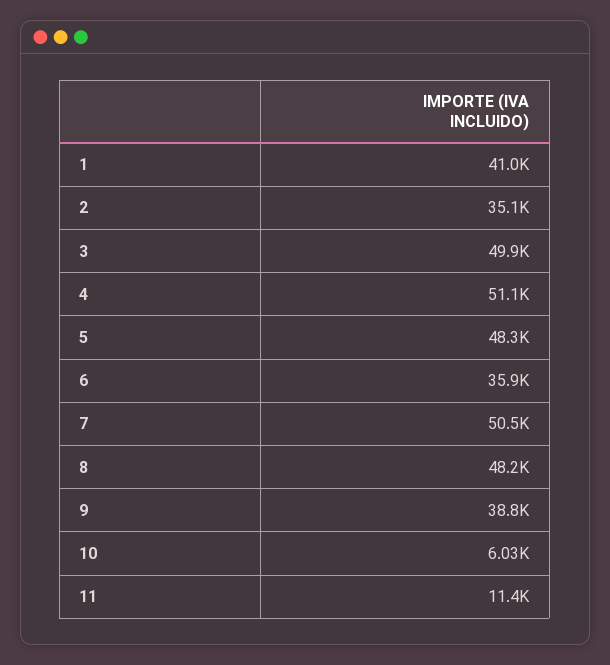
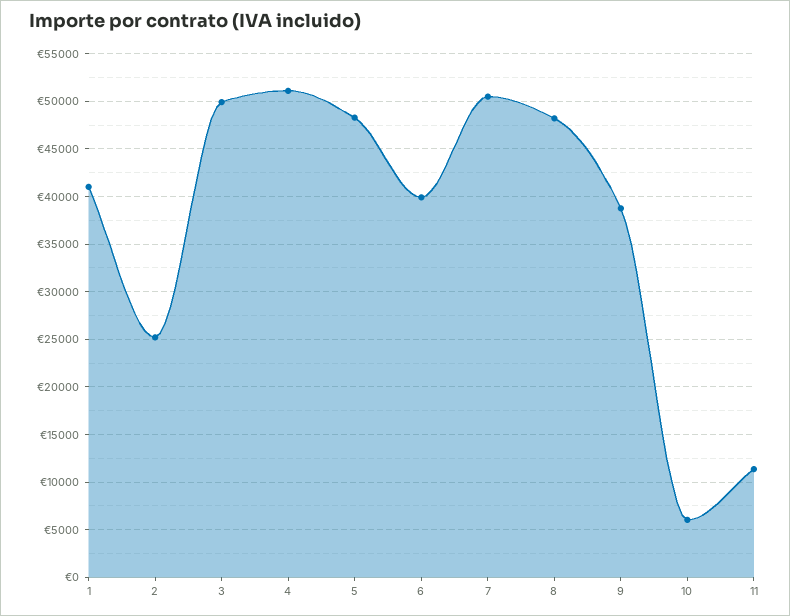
2: 35100 -> 25000
6: 35900 -> 40000

